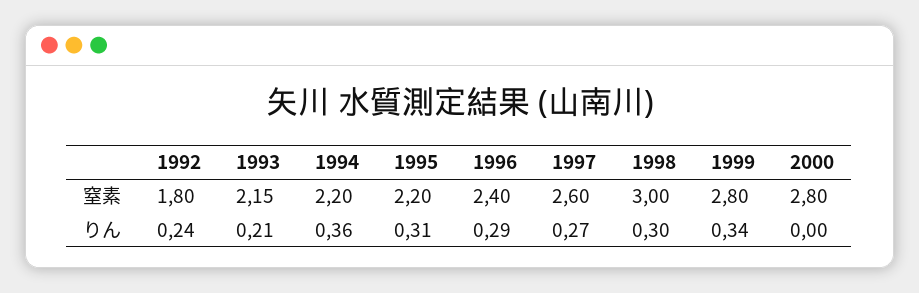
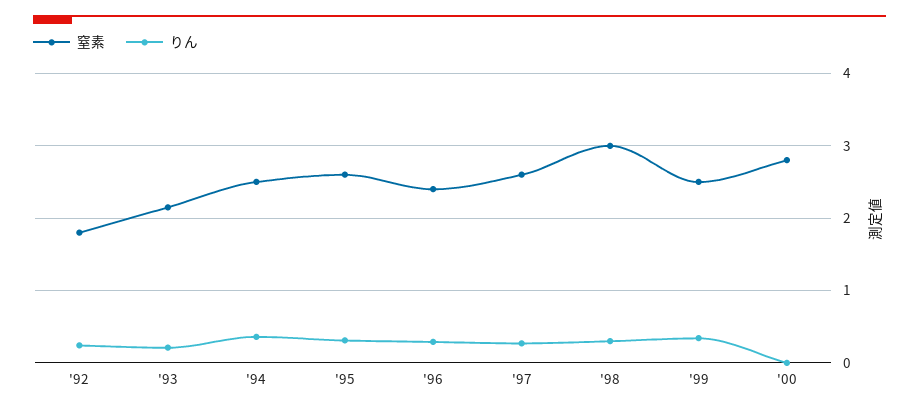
窒素, 1994: 2.2 -> 2.5
窒素, 1995: 2.2 -> 2.6
窒素, 1999: 2.8 -> 2.5

